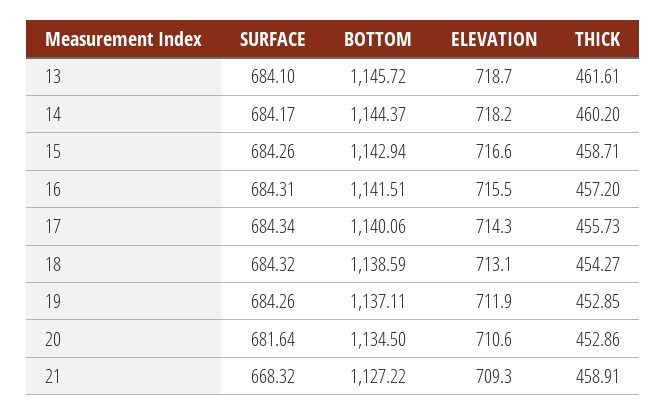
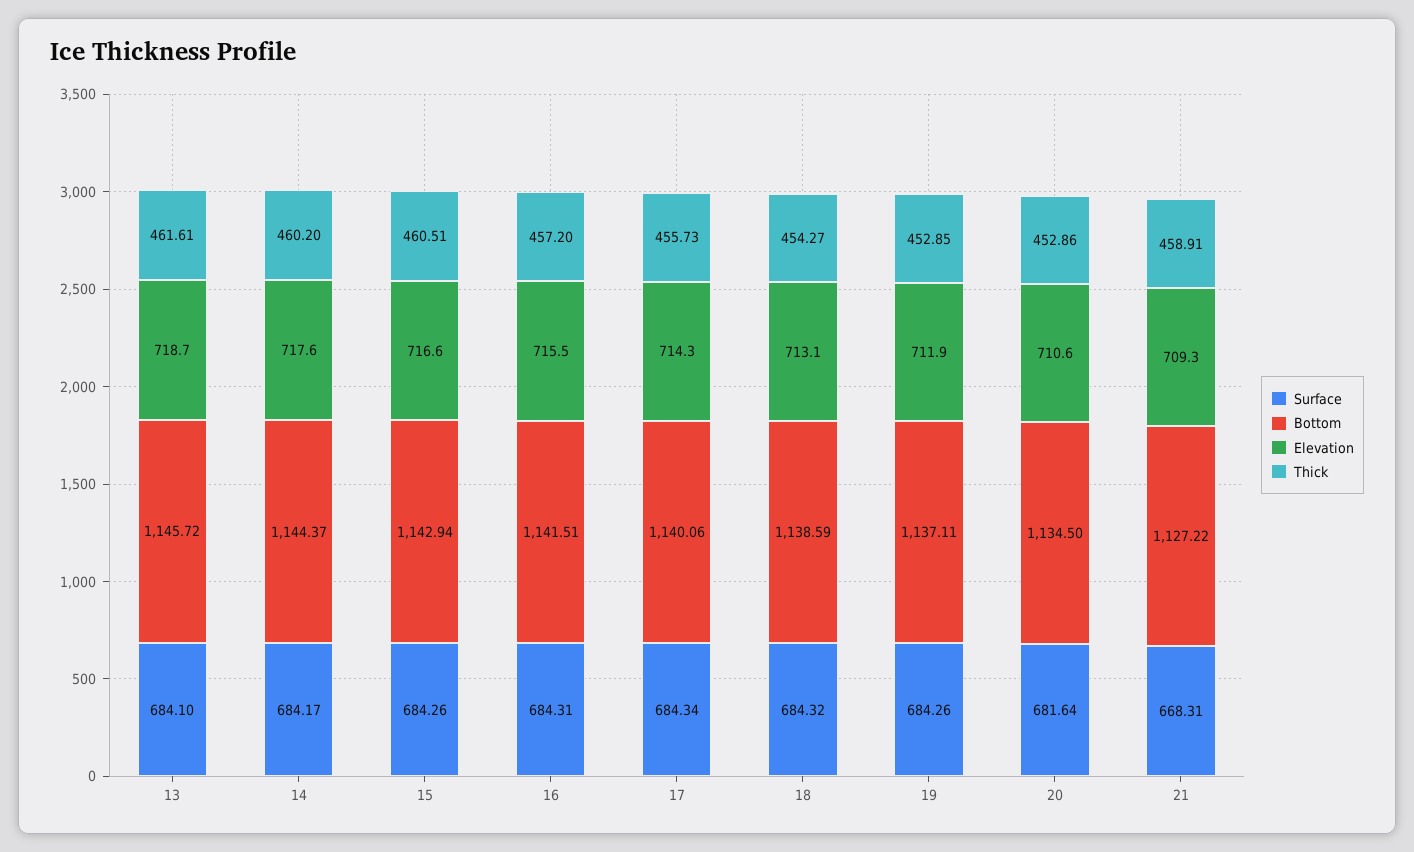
ELEVATION, 14: 718.2 -> 717.6
THICK, 15: 458.71 -> 460.51
SURFACE, 21: 668.32 -> 668.31

